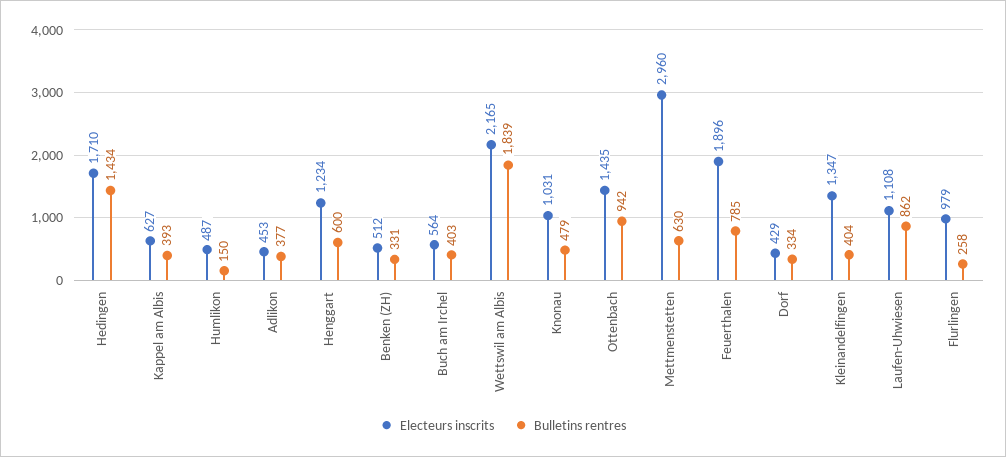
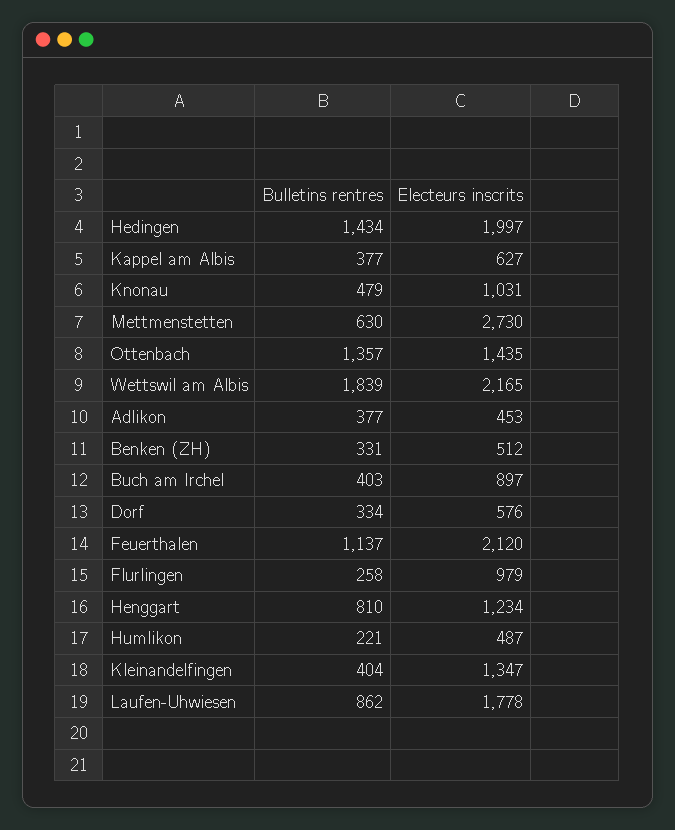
Electeurs inscrits, Hedingen: 1710 -> 1997
Bulletins rentres, Kappel am Albis: 393 -> 377
Bulletins rentres, Humlikon: 150 -> 221
Bulletins rentres, Henggart: 600 -> 810
Electeurs inscrits, Buch am Irchel: 564 -> 897
Bulletins rentres, Ottenbach: 942 -> 1357
Electeurs inscrits, Mettmenstetten: 2960 -> 2730
Electeurs inscrits, Feuerthalen: 1896 -> 2120
Bulletins rentres, Feuerthalen: 785 -> 1137
Electeurs inscrits, Dorf: 429 -> 576
Electeurs inscrits, Laufen-Uhwiesen: 1108 -> 1778

